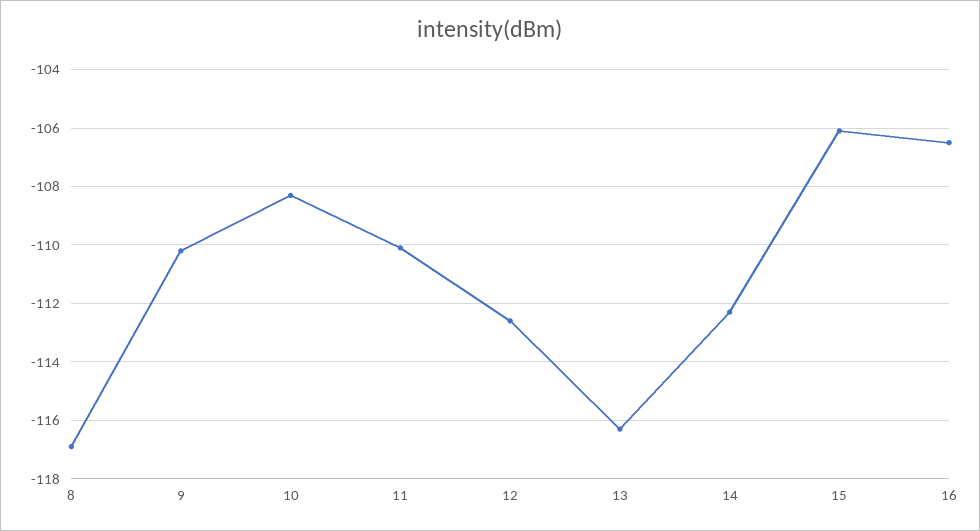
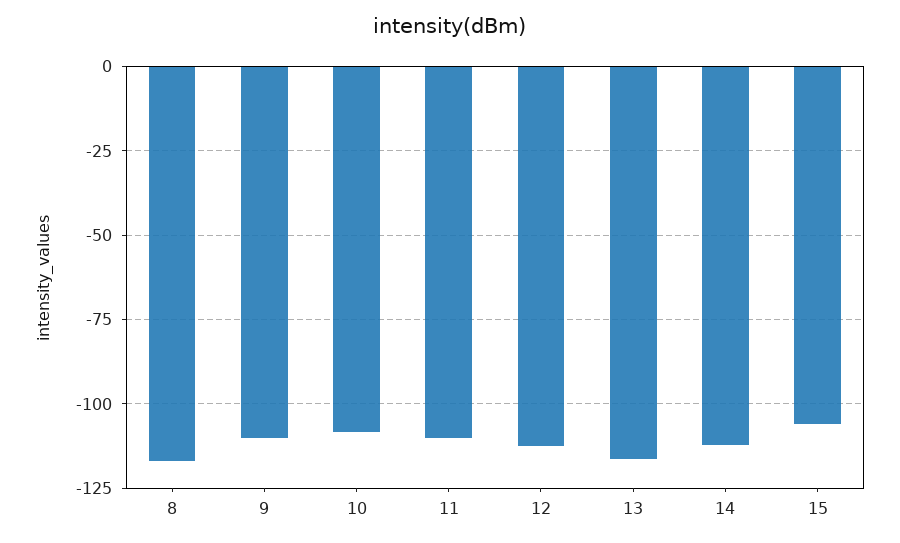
16: -106.5 -> none

